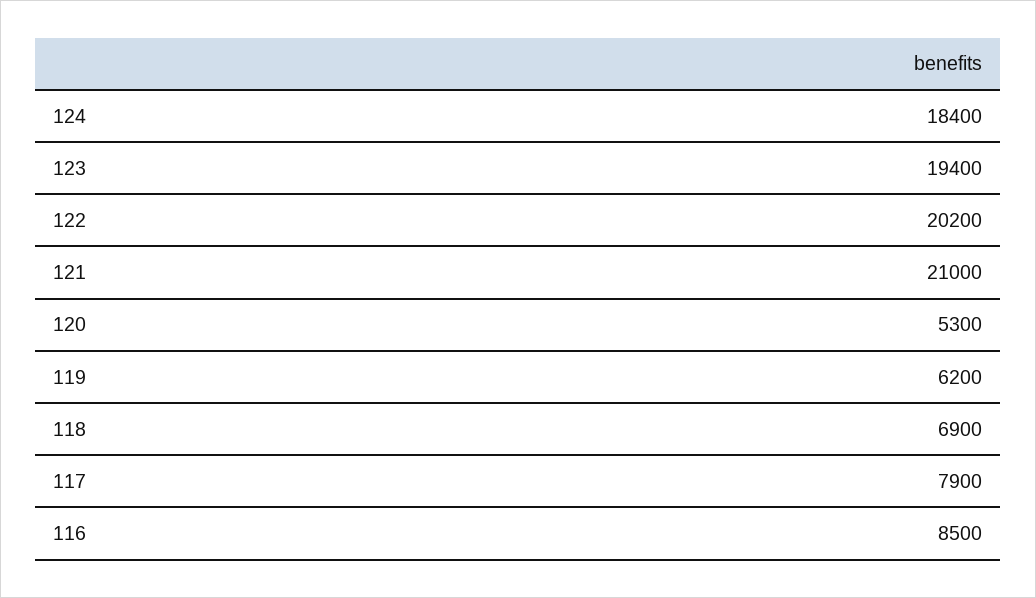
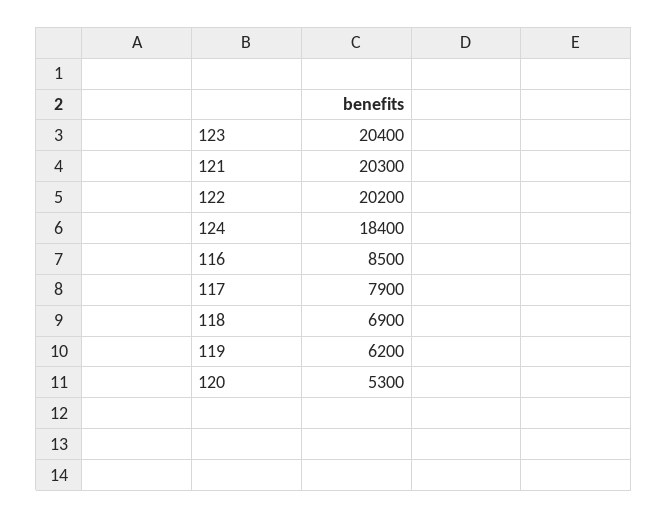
123: 19400 -> 20400
121: 21000 -> 20300

